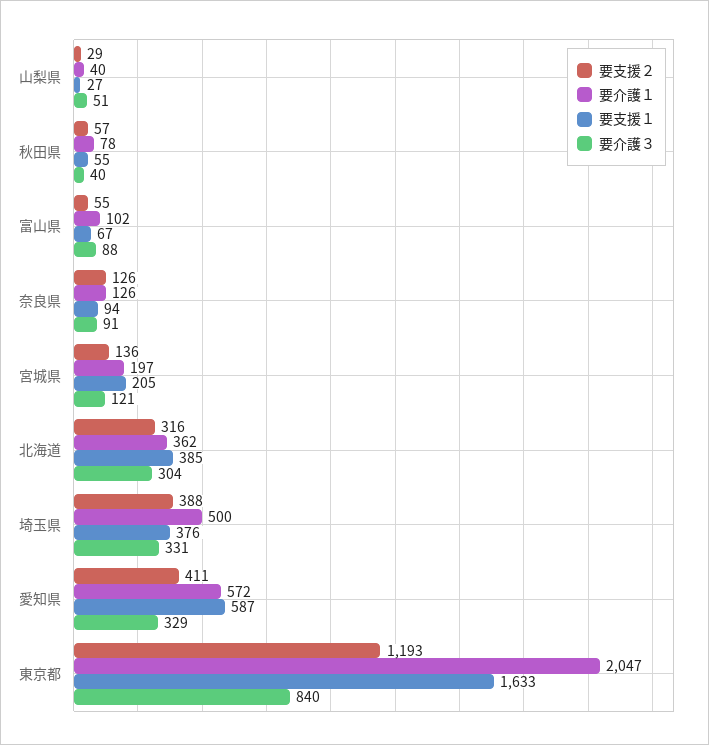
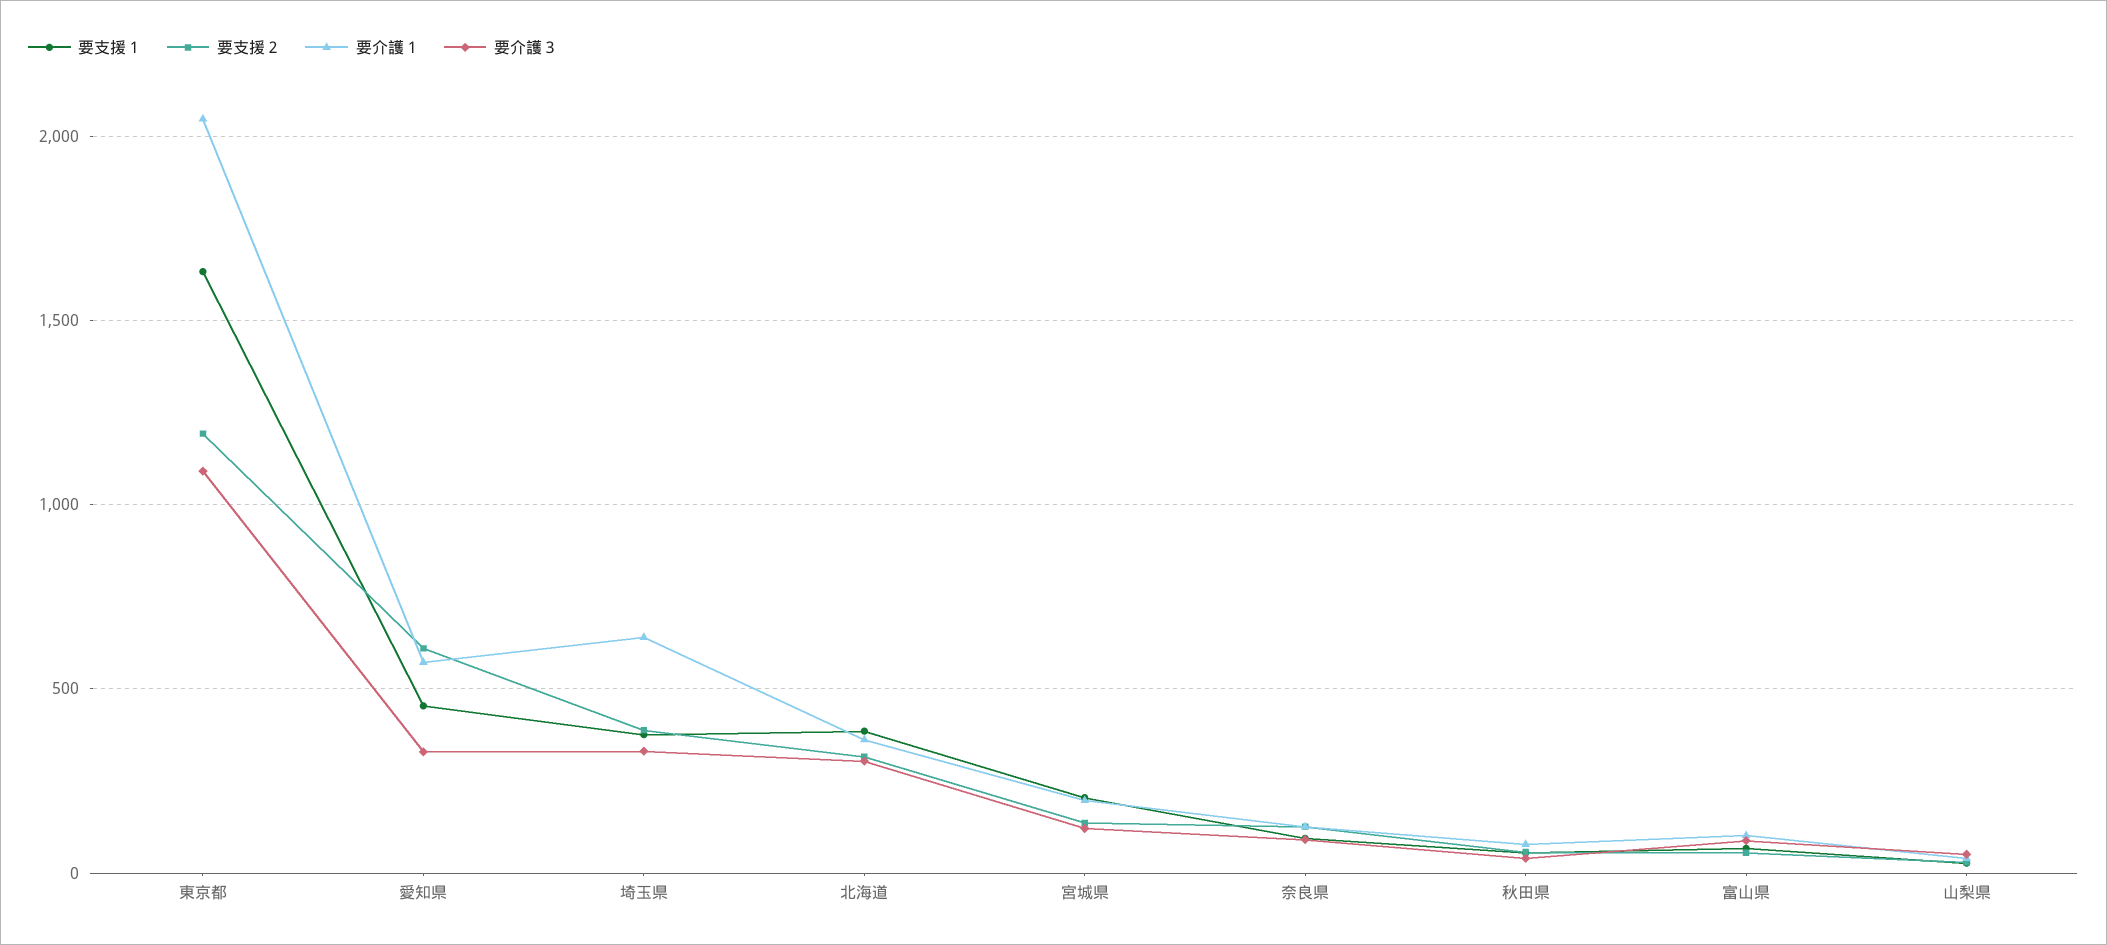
要介護１, 埼玉県: 500 -> 650
要支援２, 愛知県: 411 -> 600
要支援１, 愛知県: 587 -> 450
要介護３, 東京都: 840 -> 1100

